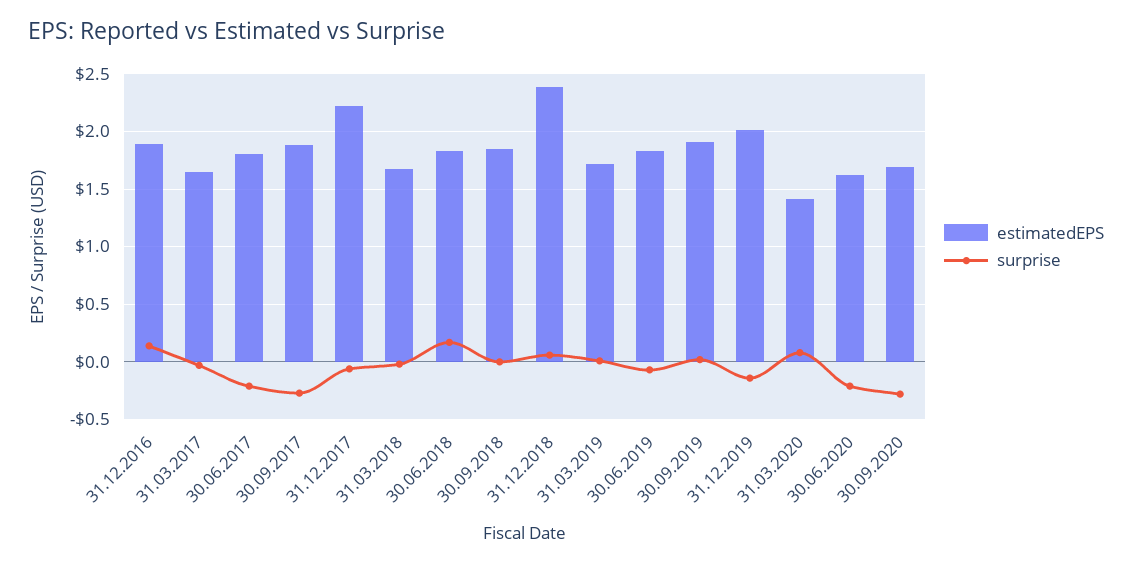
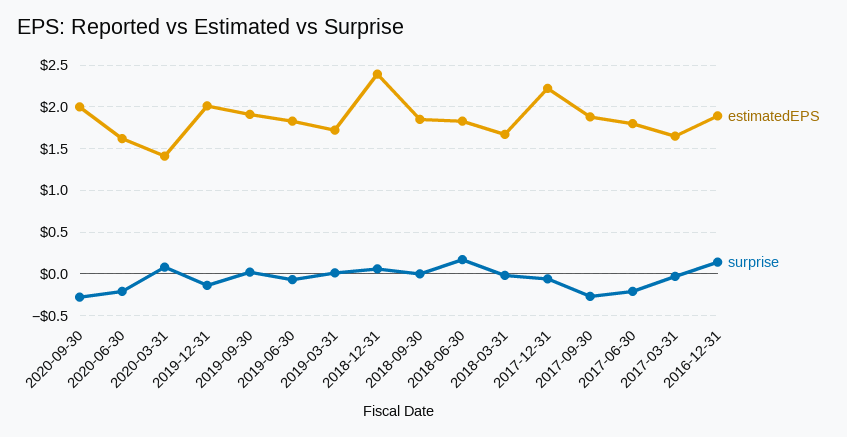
estimatedEPS, 30.09.2020: 1.7 -> 2

